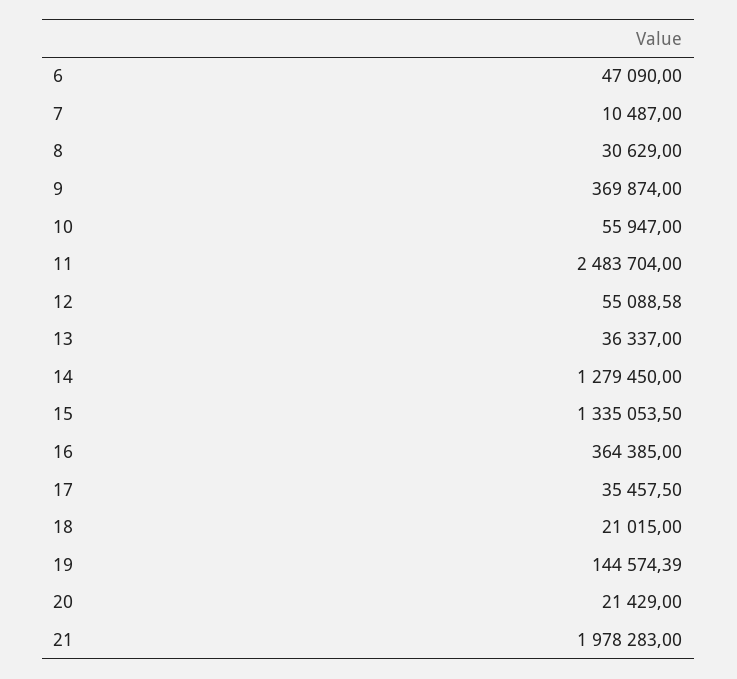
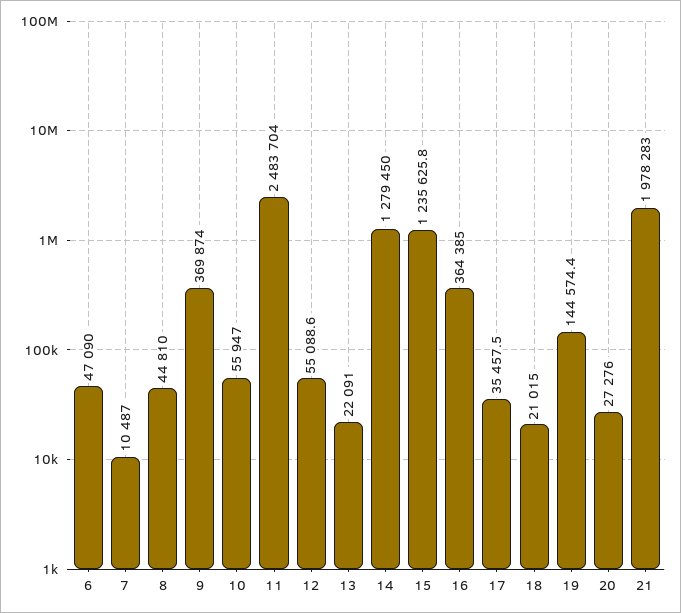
8: 30629 -> 44810
13: 36337 -> 22091
15: 1335053.5 -> 1235625.8
20: 21429 -> 27276

